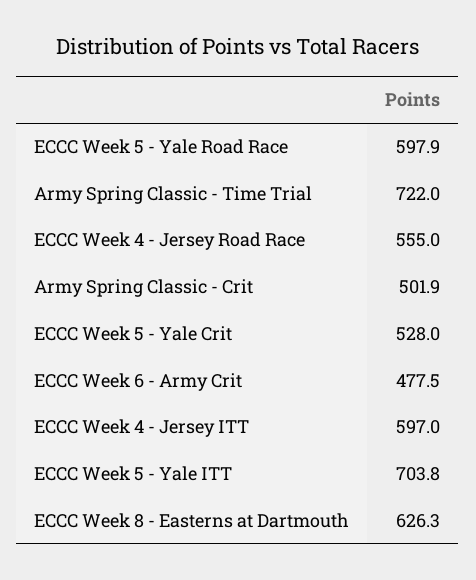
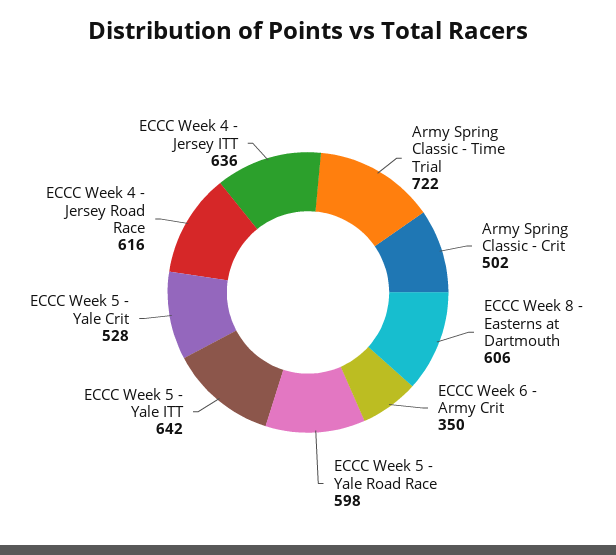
ECCC Week 4 - Jersey Road Race: 555 -> 616
ECCC Week 6 - Army Crit: 477.5 -> 350
ECCC Week 4 - Jersey ITT: 597 -> 636
ECCC Week 5 - Yale ITT: 703.8 -> 642
ECCC Week 8 - Easterns at Dartmouth: 626.3 -> 606

